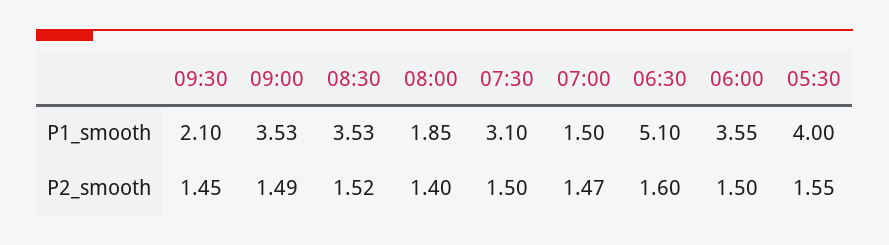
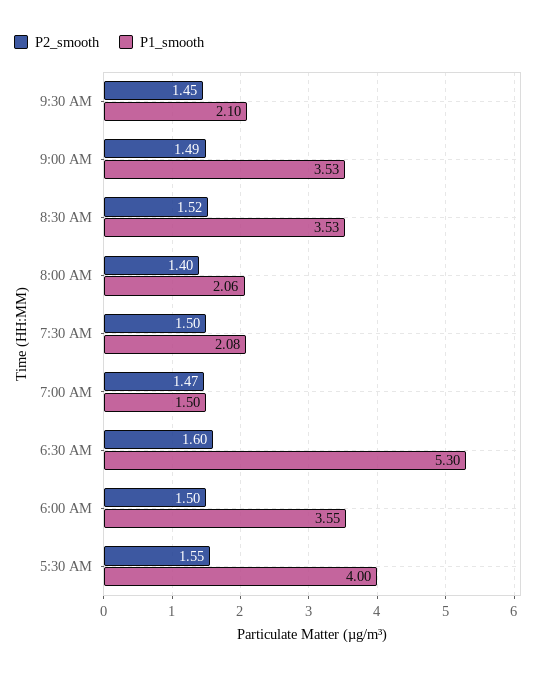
P1_smooth, 08:00: 1.85 -> 2.06
P1_smooth, 07:30: 3.1 -> 2.08
P1_smooth, 06:30: 5.1 -> 5.3

